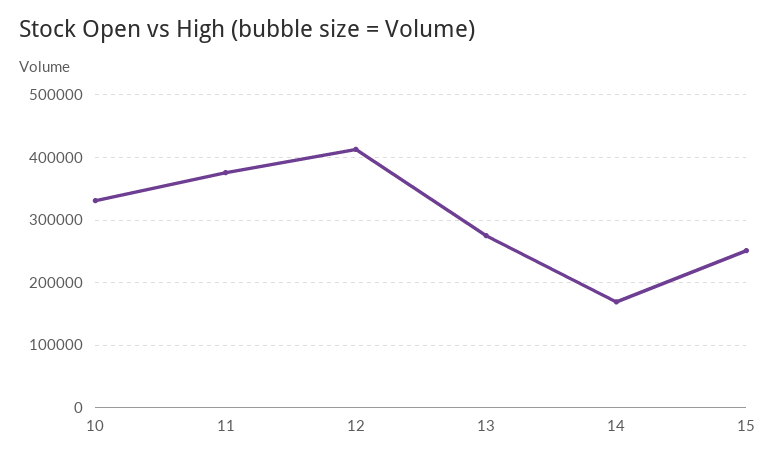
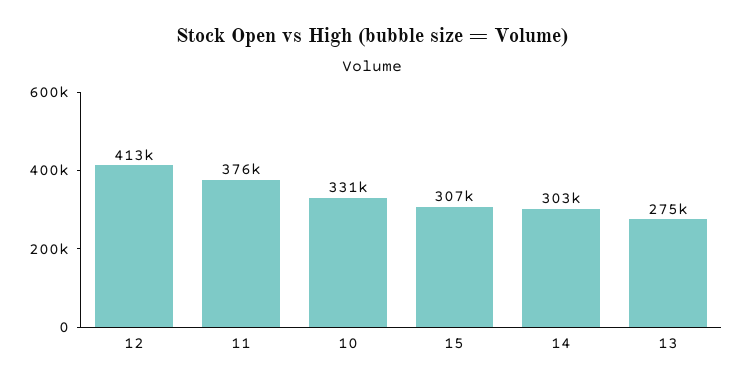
14: 170000 -> 303000
15: 250000 -> 307000

